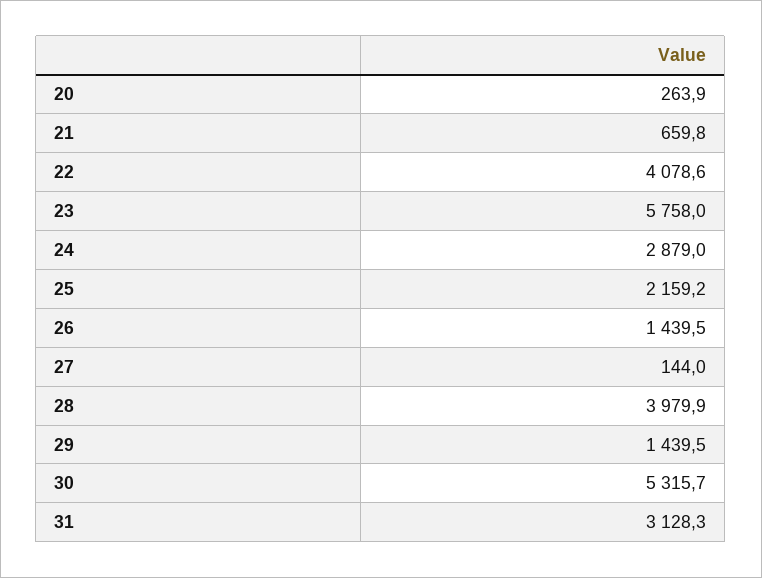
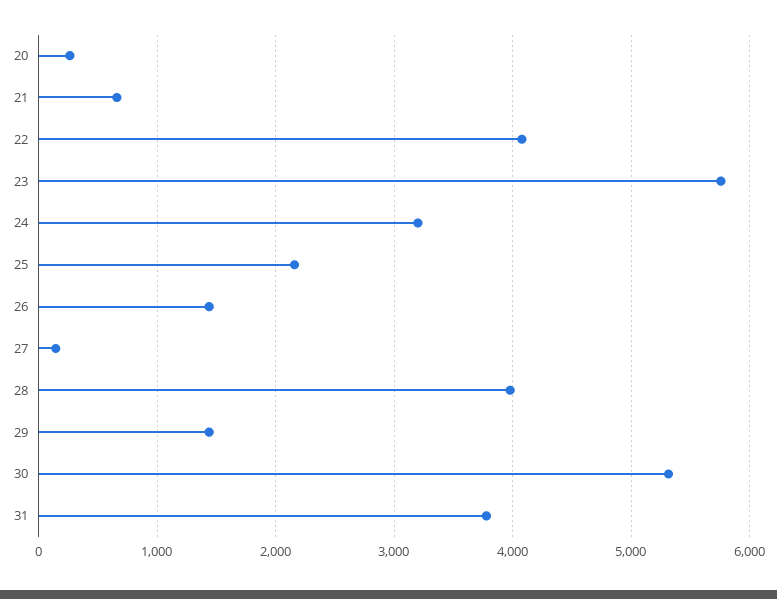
24: 2879 -> 3200
31: 3128.3 -> 3800

